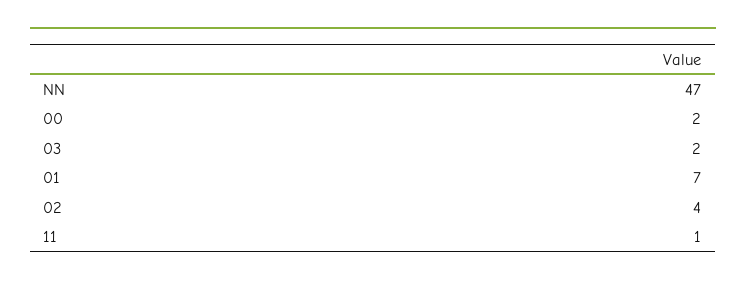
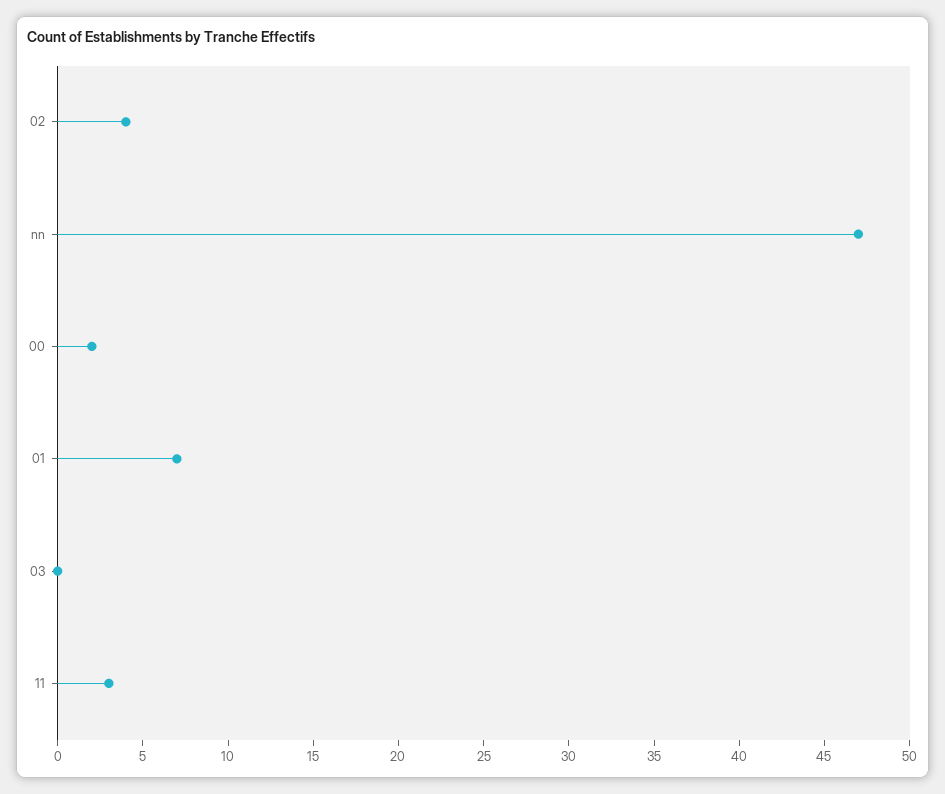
03: 2 -> 0
11: 1 -> 3

